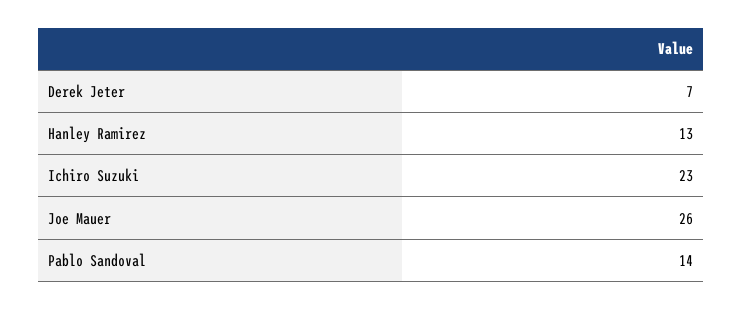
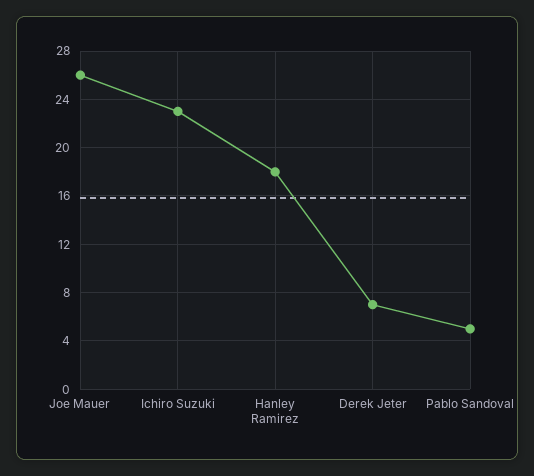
Hanley Ramirez: 13 -> 18
Pablo Sandoval: 14 -> 5

